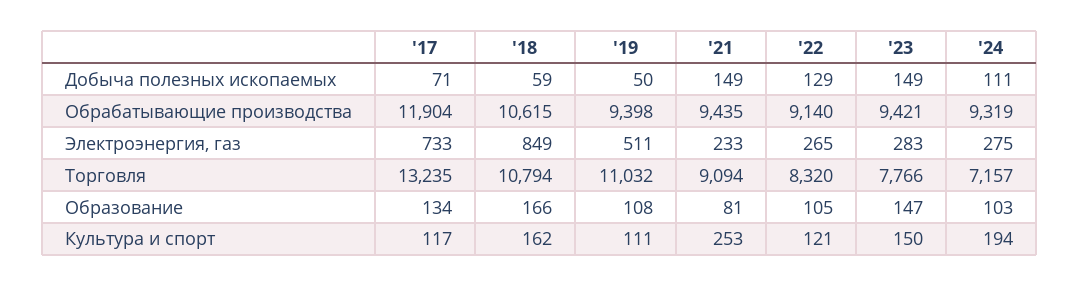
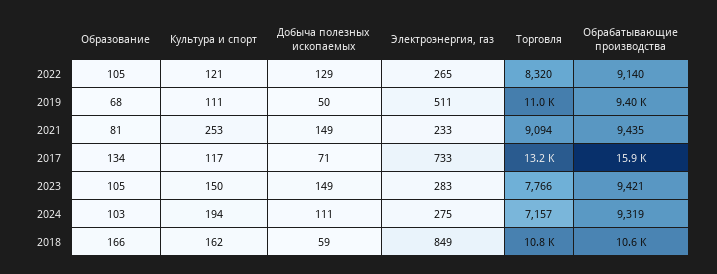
'17, Обрабатывающие производства: 11904 -> 15900
'19, Образование: 108 -> 68
'23, Образование: 147 -> 105

